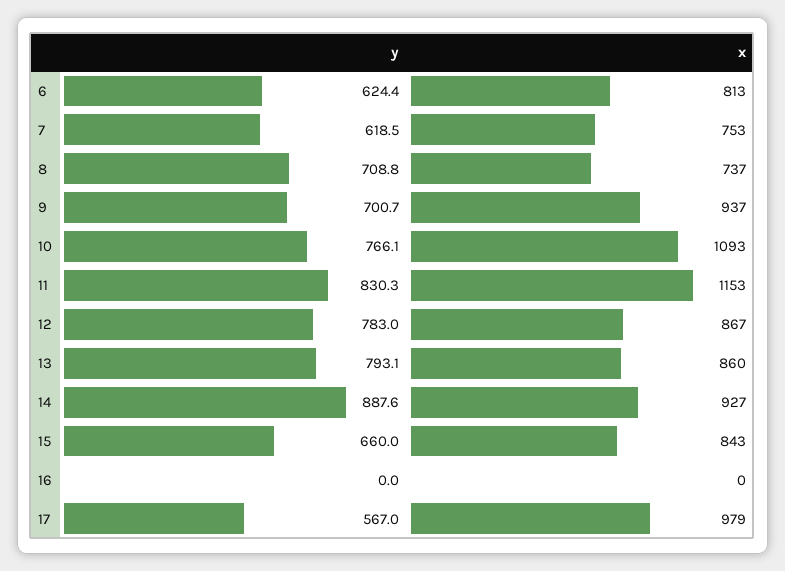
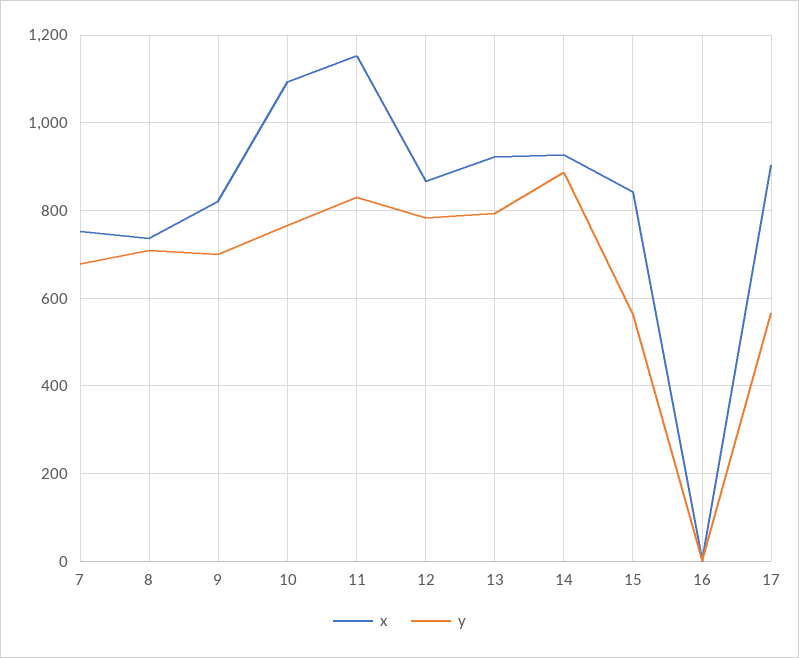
y, 6: 624.4 -> none
x, 6: 813 -> none
y, 7: 618.5 -> 680
x, 9: 937 -> 820
x, 13: 860 -> 920
y, 15: 660 -> 560
x, 17: 979 -> 900

